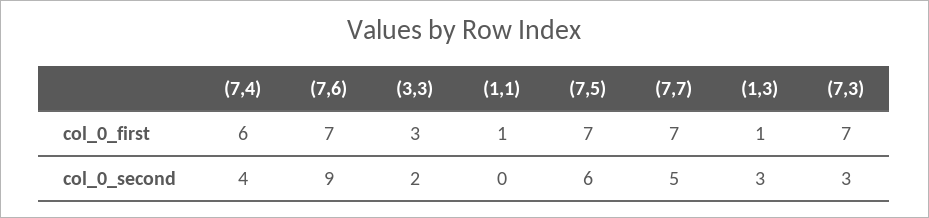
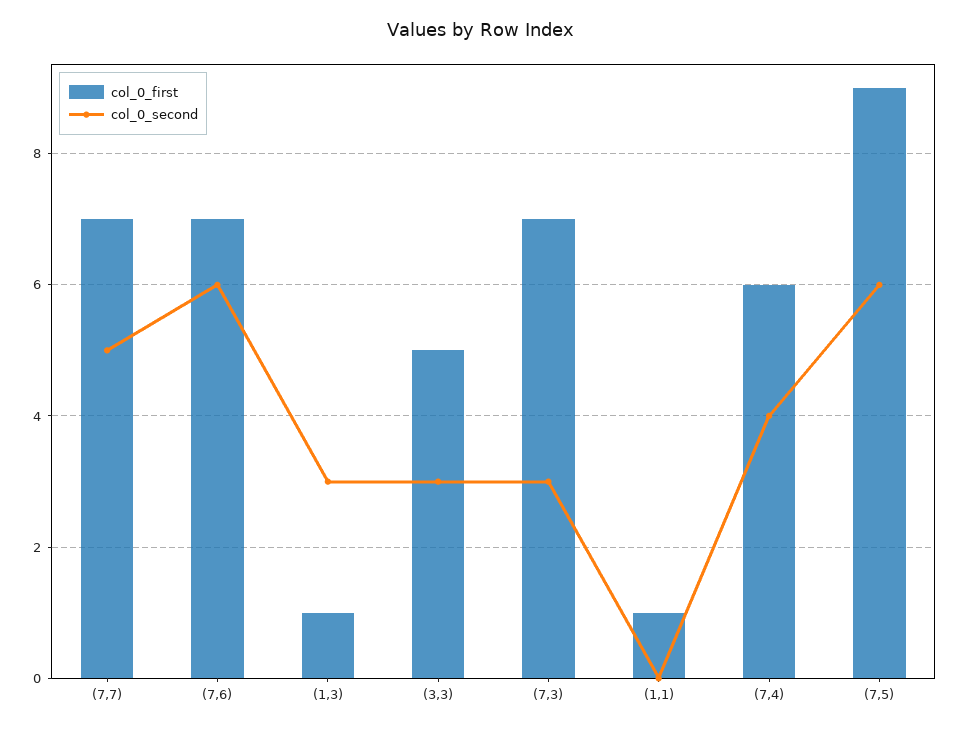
col_0_first, (3,3): 3 -> 5
col_0_first, (7,5): 7 -> 9
col_0_second, (7,6): 9 -> 6
col_0_second, (3,3): 2 -> 3

